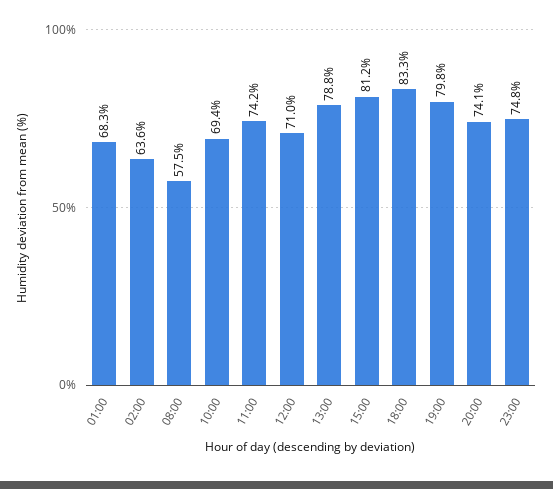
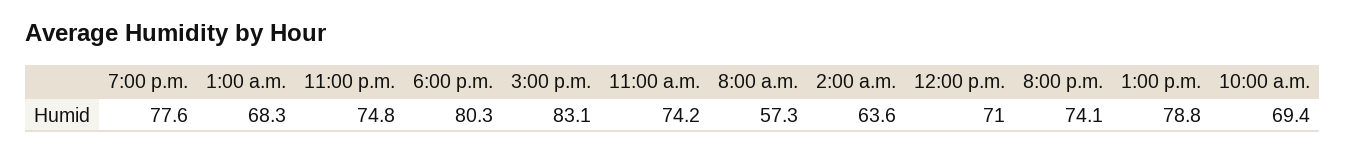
08:00: 57.5 -> 57.3
15:00: 81.2 -> 83.1
18:00: 83.3 -> 80.3
19:00: 79.8 -> 77.6

